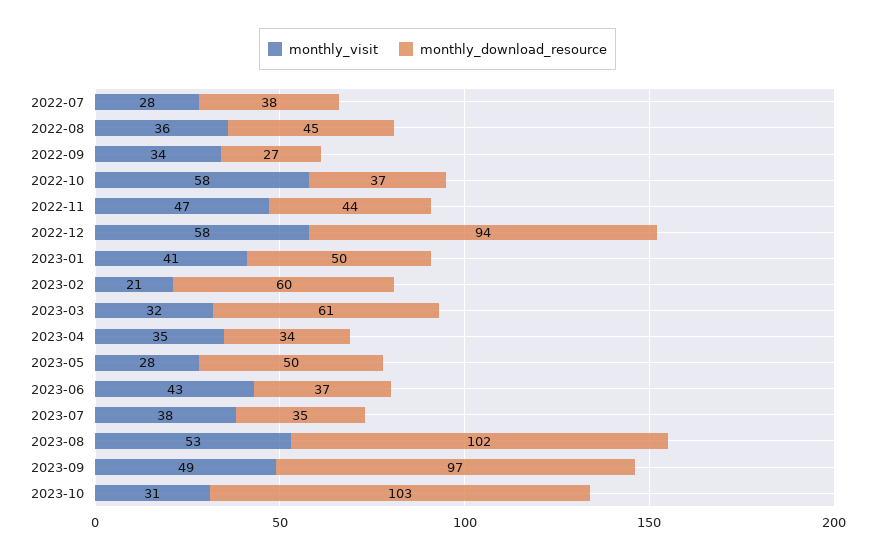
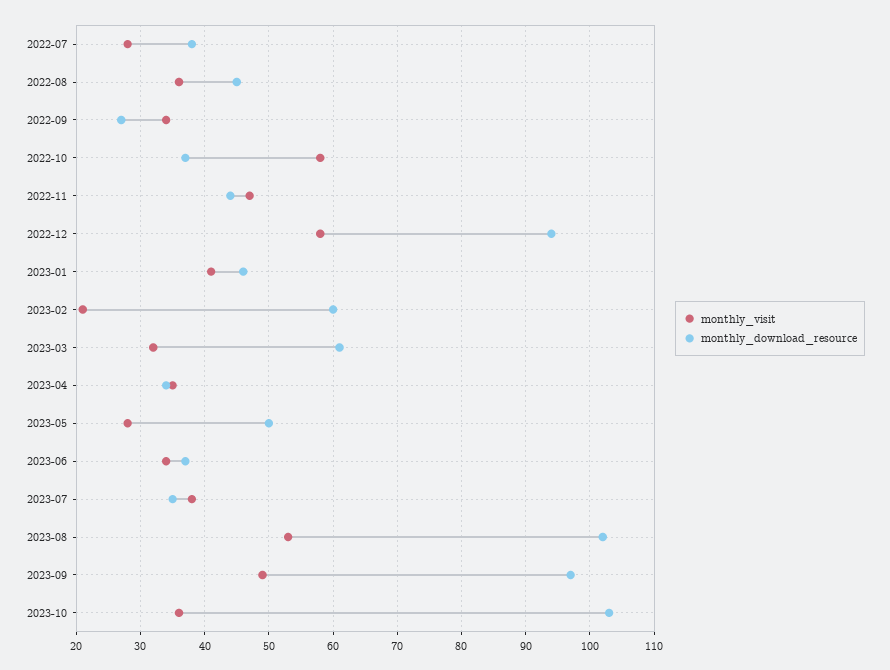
monthly_download_resource, 2023-01: 50 -> 46
monthly_visit, 2023-06: 43 -> 34
monthly_visit, 2023-10: 31 -> 36

